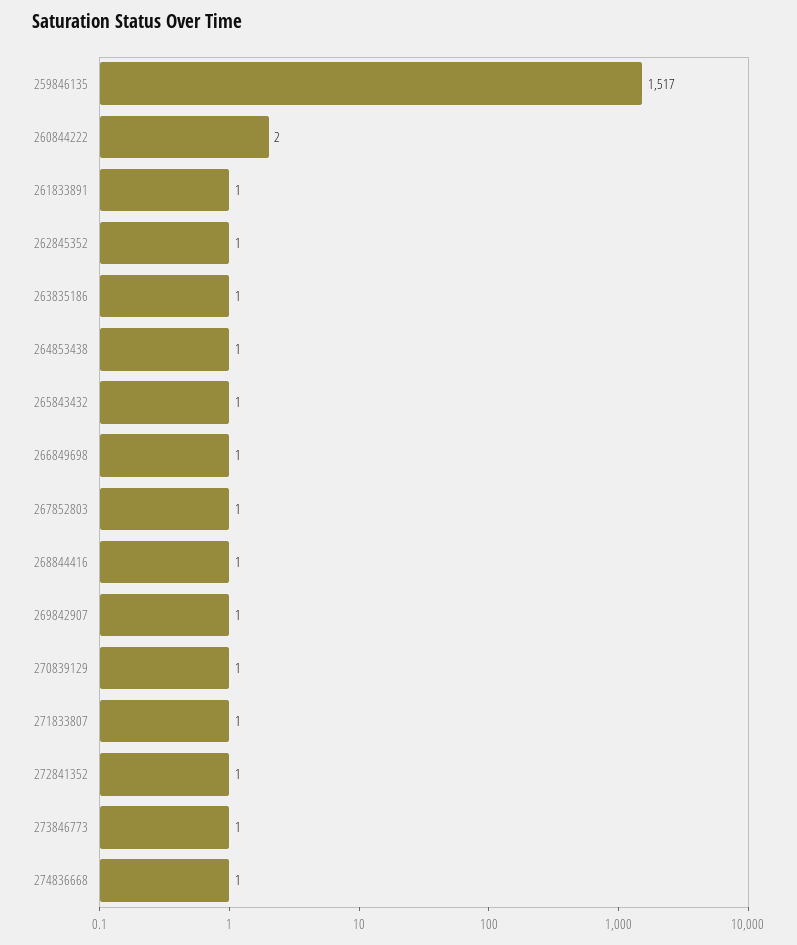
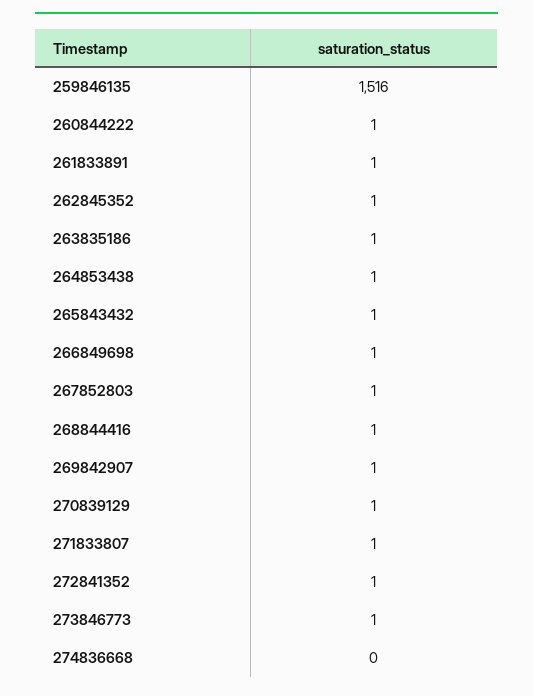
259846135: 1517 -> 1516
260844222: 2 -> 1
274836668: 1 -> 0

